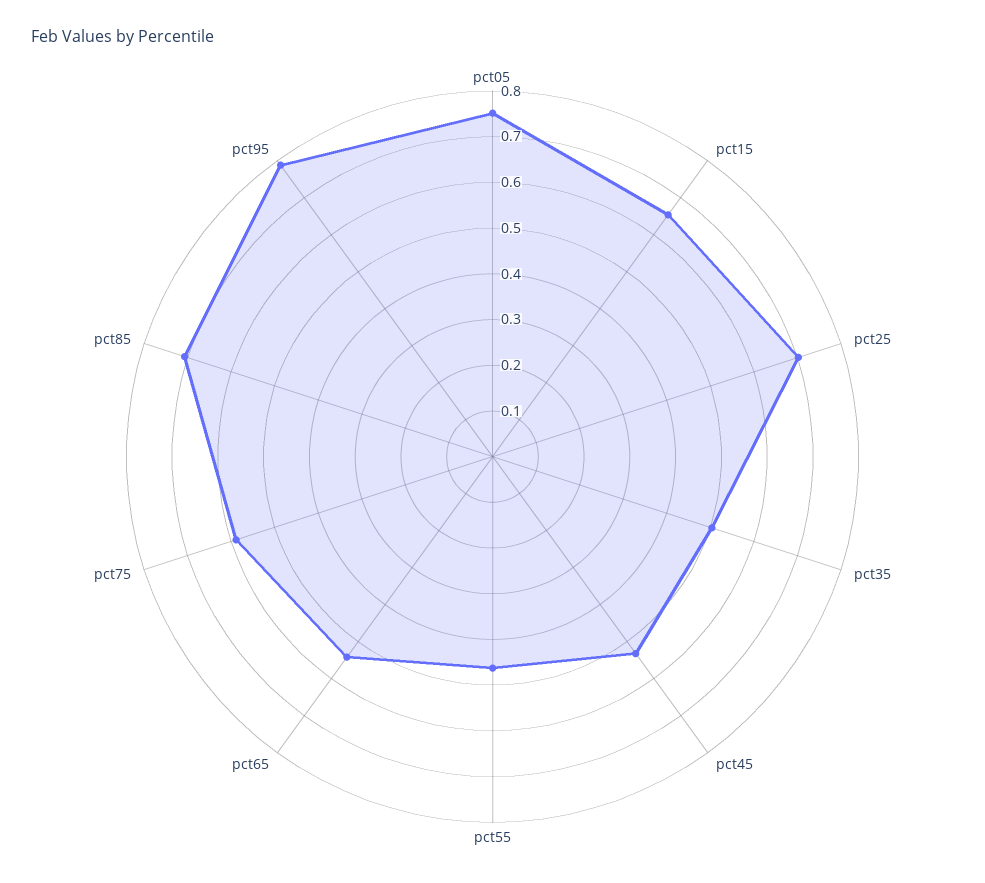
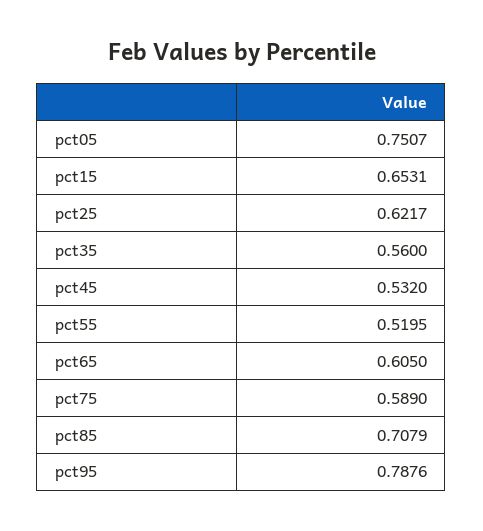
pct25: 0.7 -> 0.6217
pct35: 0.5 -> 0.56
pct55: 0.46 -> 0.5195
pct65: 0.54 -> 0.605

